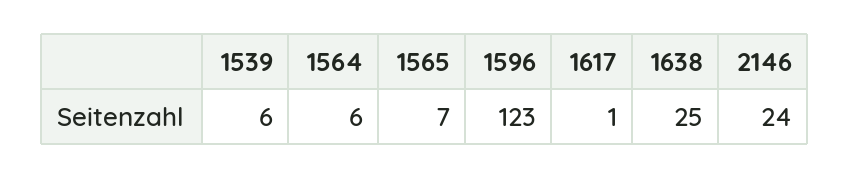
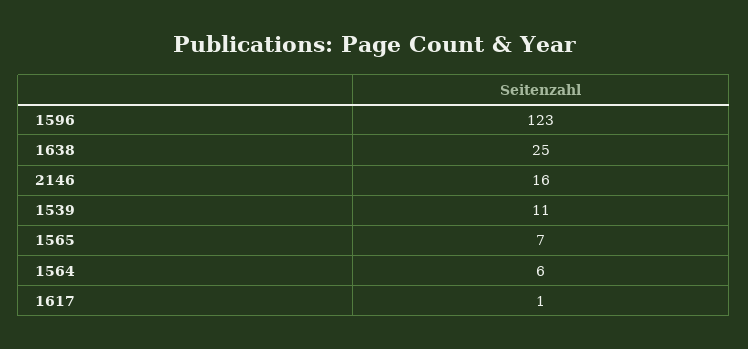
1539: 6 -> 11
2146: 24 -> 16

